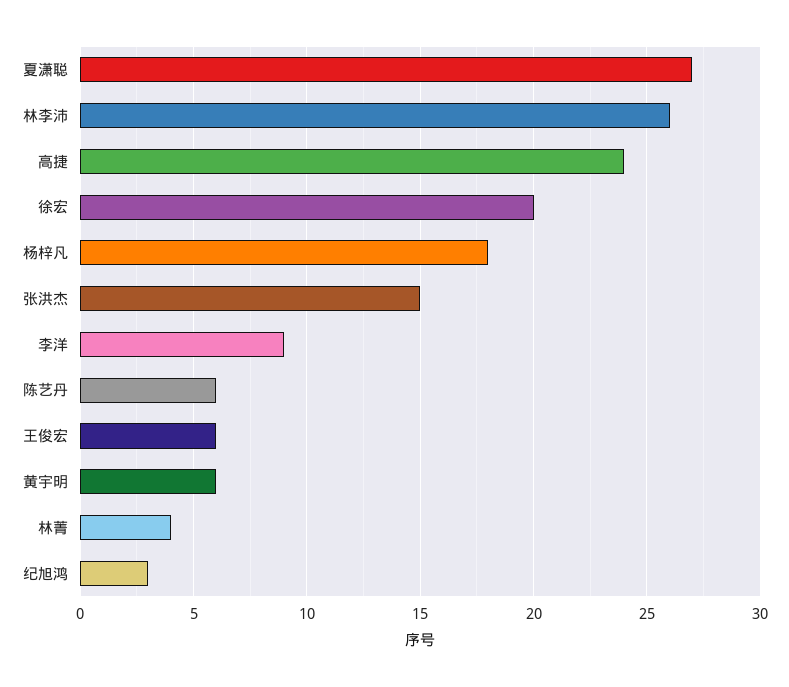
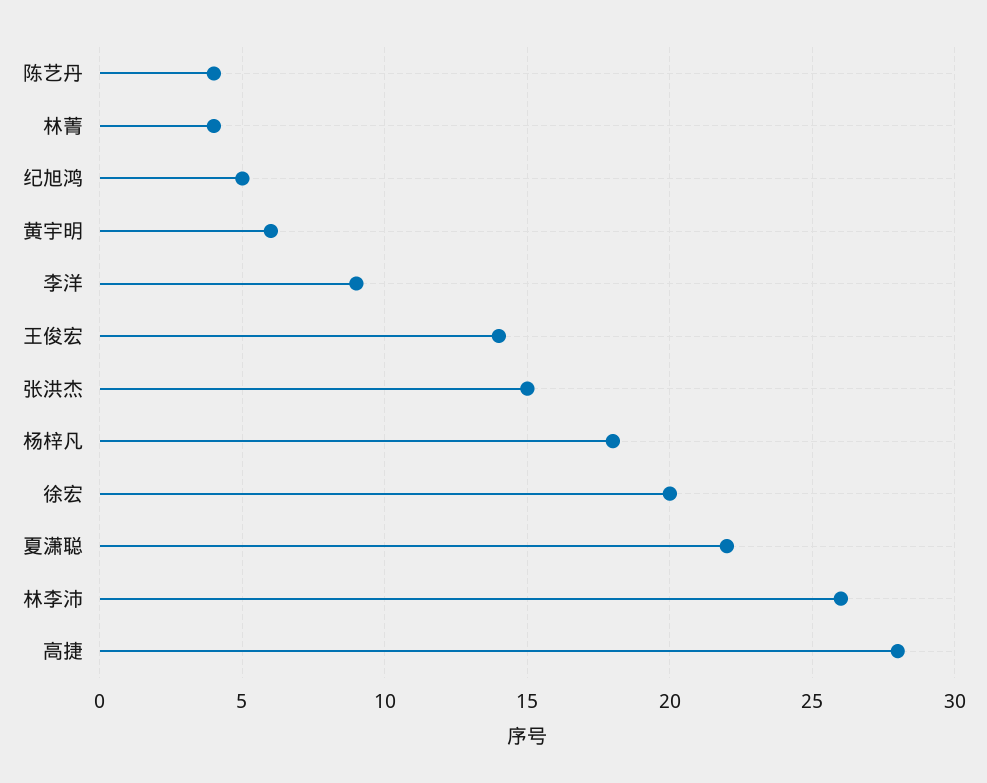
夏潇聪: 27 -> 22
高捷: 24 -> 28
陈艺丹: 6 -> 4
王俊宏: 6 -> 14
纪旭鸿: 3 -> 5

